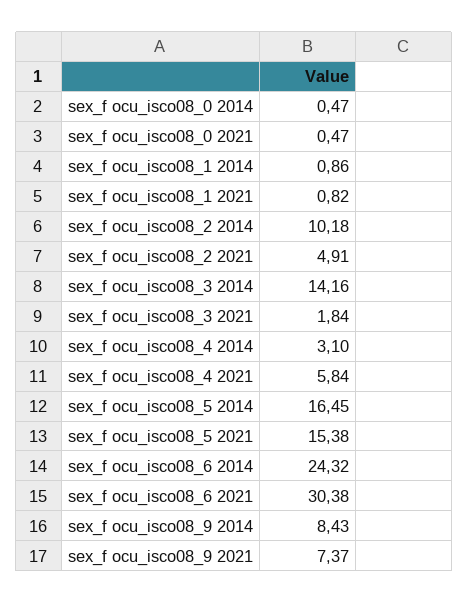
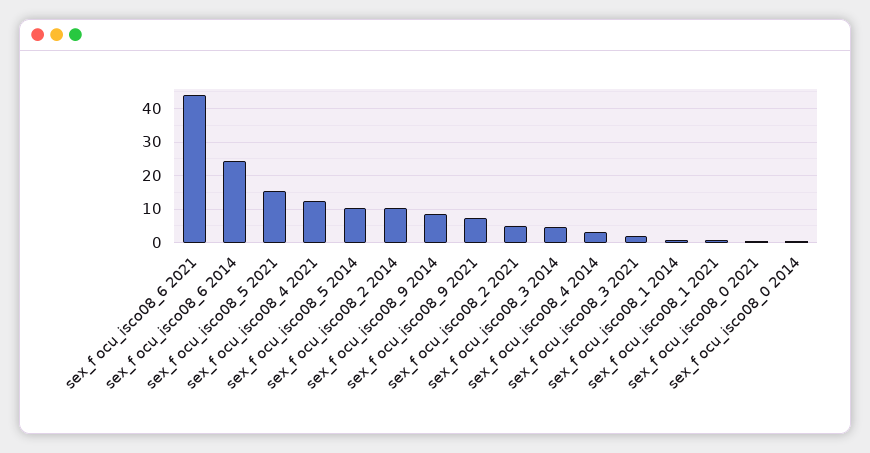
sex_f ocu_isco08_3 2014: 14.16 -> 4
sex_f ocu_isco08_4 2021: 5.84 -> 12
sex_f ocu_isco08_5 2014: 16.45 -> 10
sex_f ocu_isco08_6 2021: 30.38 -> 44

